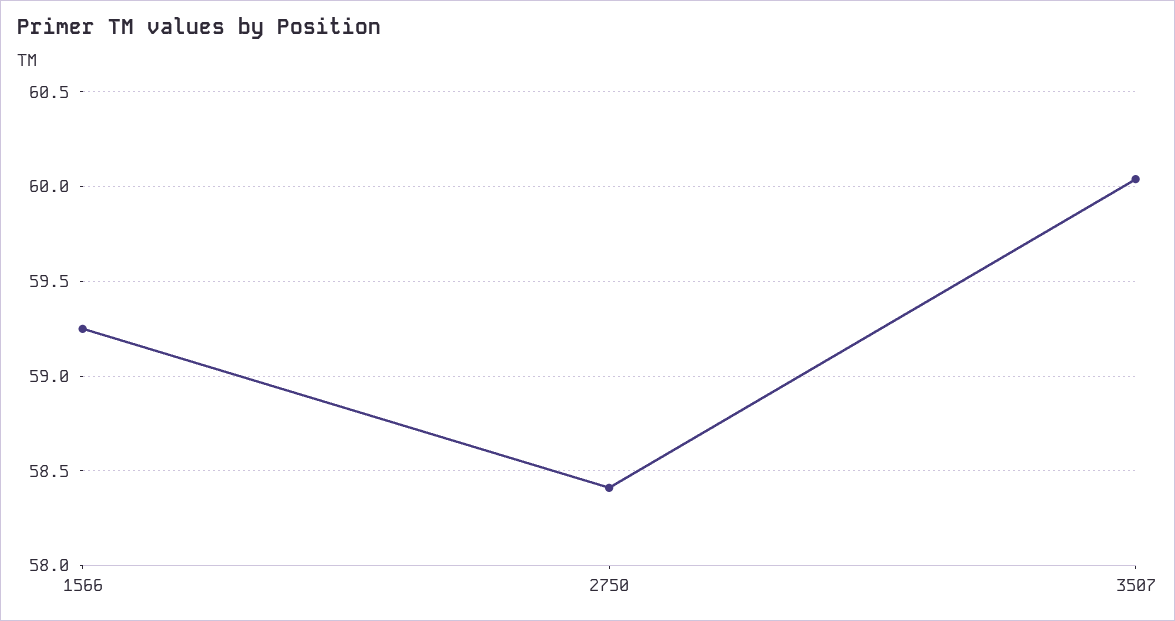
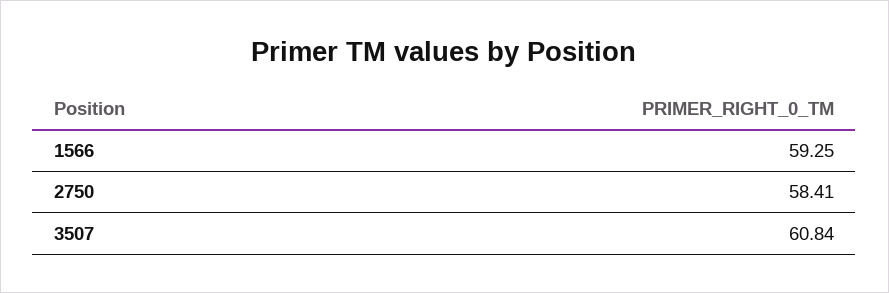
3507: 60.05 -> 60.84

